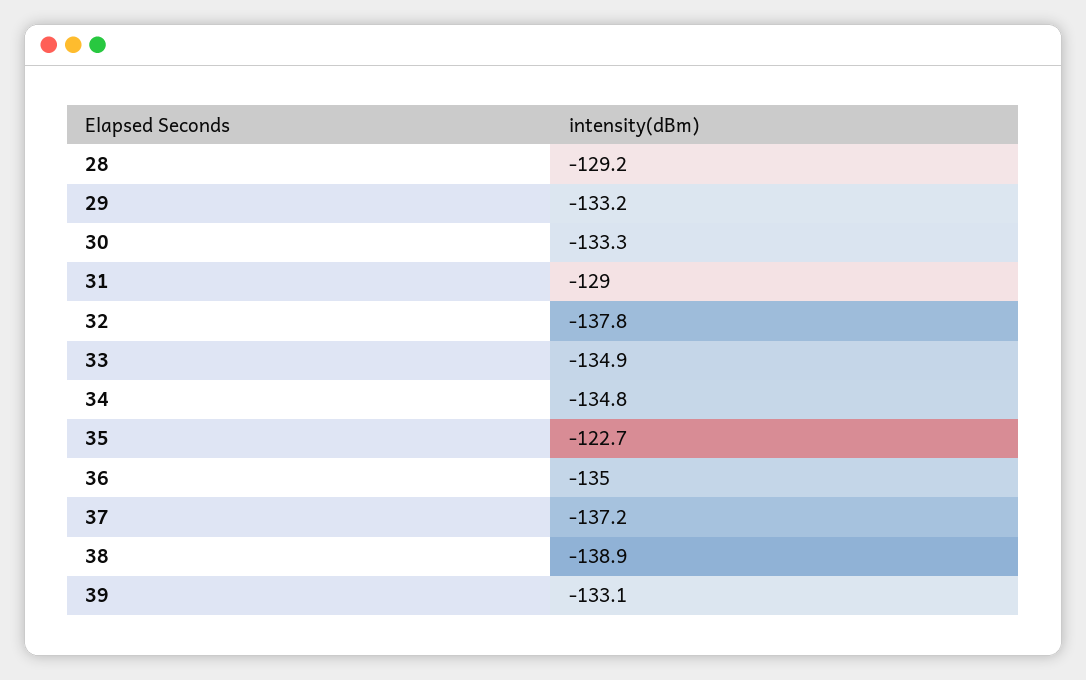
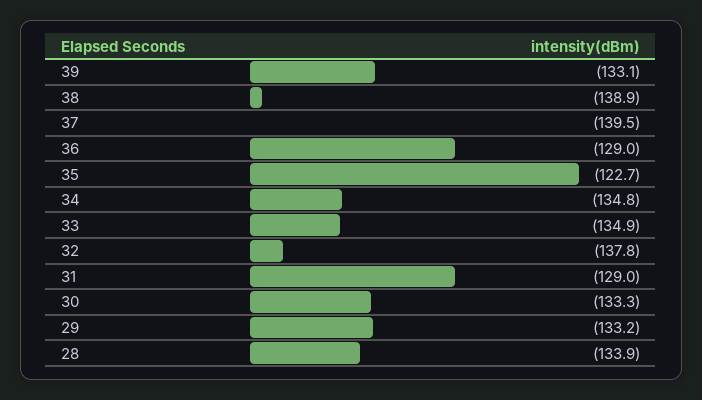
28: -129.2 -> -133.9
36: -135 -> -129
37: -137.2 -> -139.5

